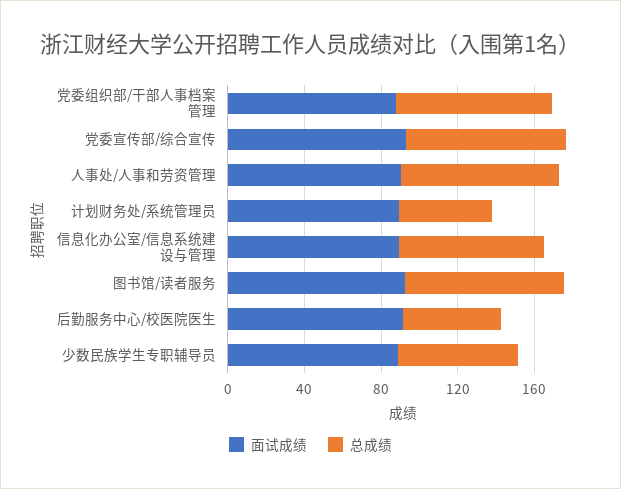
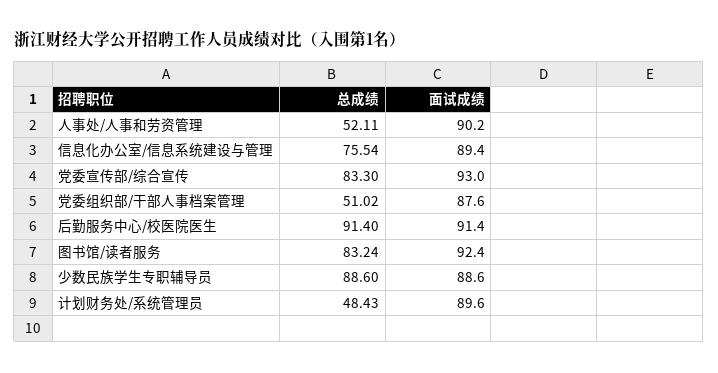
总成绩, 党委组织部/干部人事档案管理: 80 -> 51.02
总成绩, 人事处/人事和劳资管理: 80 -> 52.11
总成绩, 后勤服务中心/校医院医生: 50 -> 91.4
总成绩, 少数民族学生专职辅导员: 60 -> 88.6

